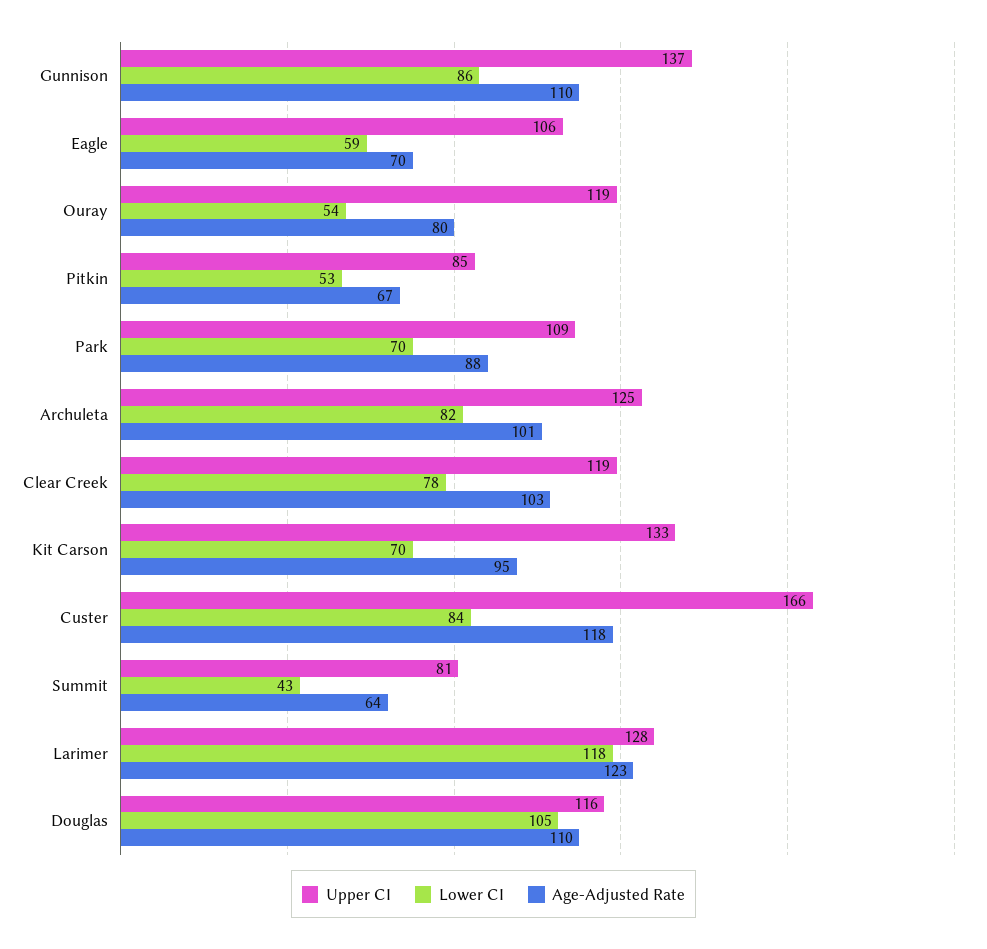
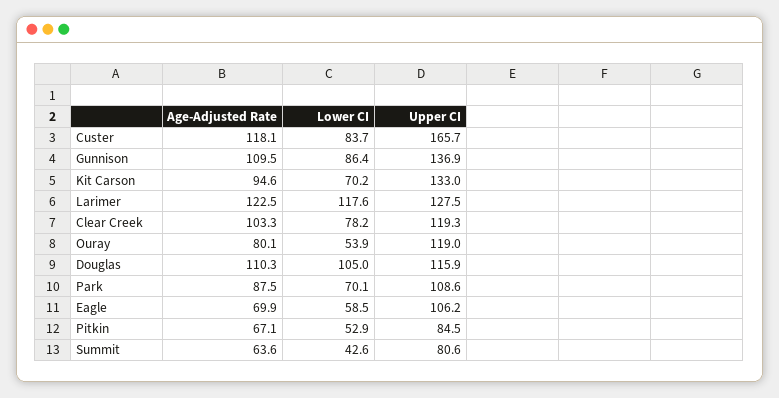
Upper CI, Archuleta: 125 -> none
Lower CI, Archuleta: 82 -> none
Age-Adjusted Rate, Archuleta: 101 -> none

